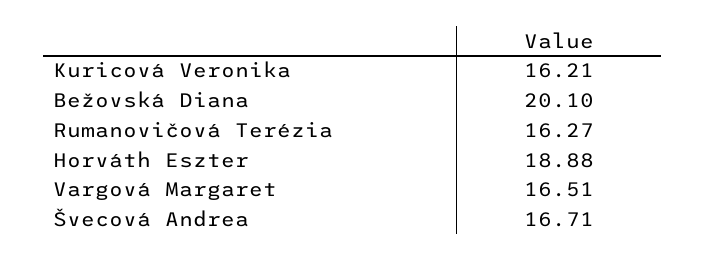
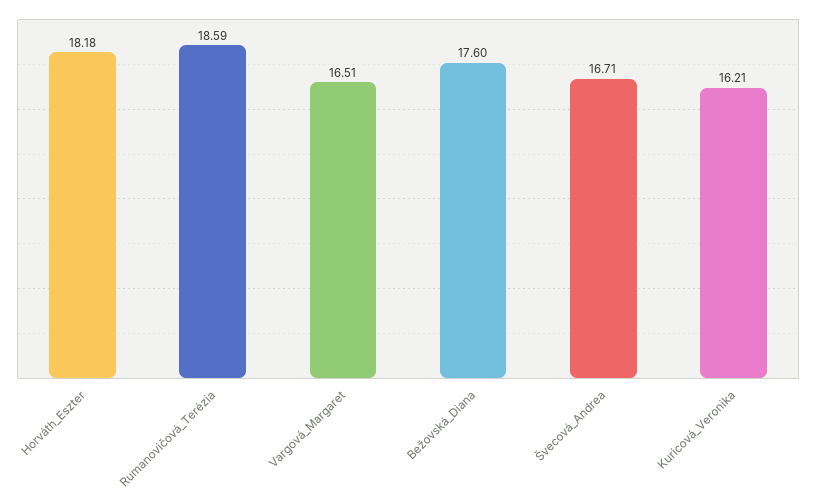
Bežovská Diana: 20.1 -> 17.6
Rumanovičová Terézia: 16.27 -> 18.59
Horváth Eszter: 18.88 -> 18.18

